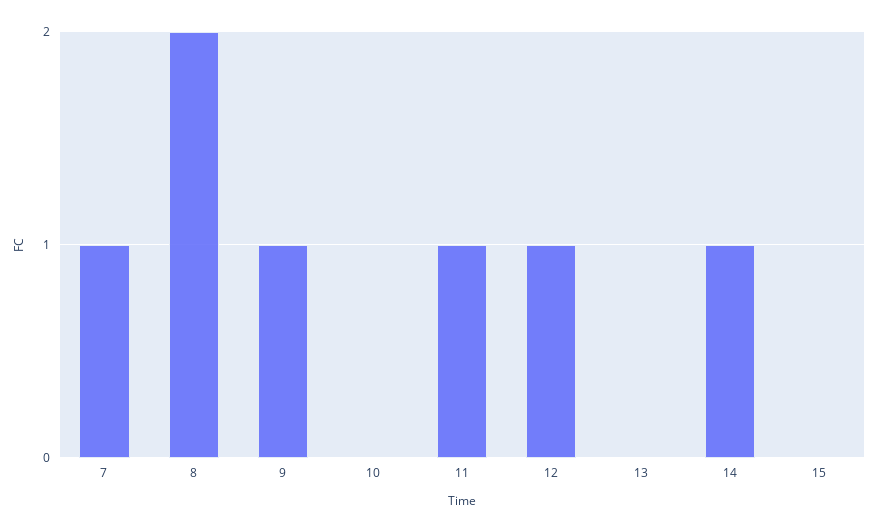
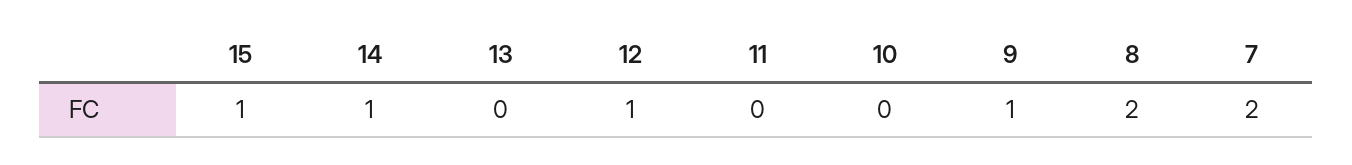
7: 1 -> 2
11: 1 -> 0
15: 0 -> 1

